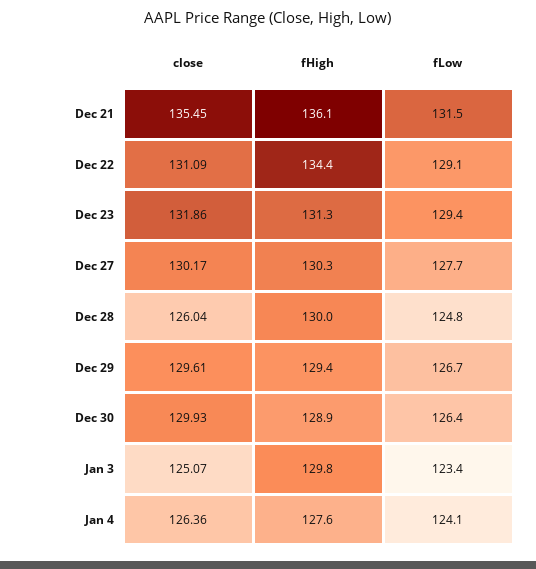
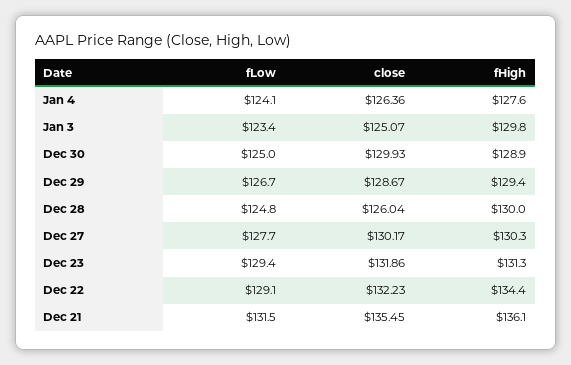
close, Dec 22: 131.09 -> 132.23
close, Dec 29: 129.61 -> 128.67
fLow, Dec 30: 126.4 -> 125

